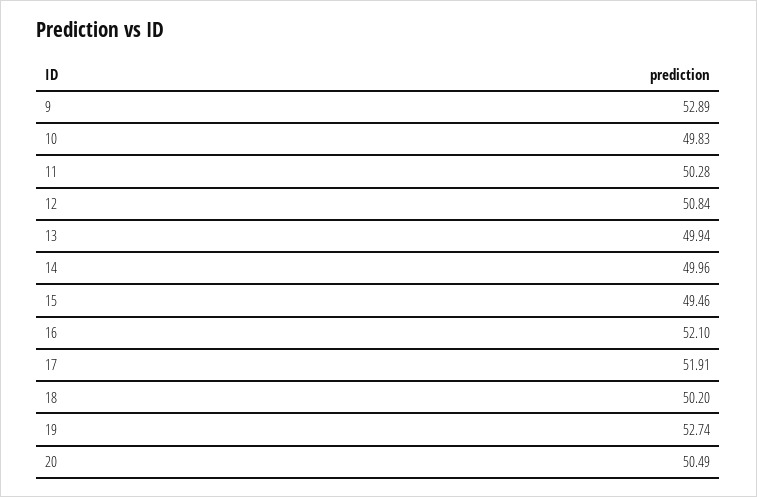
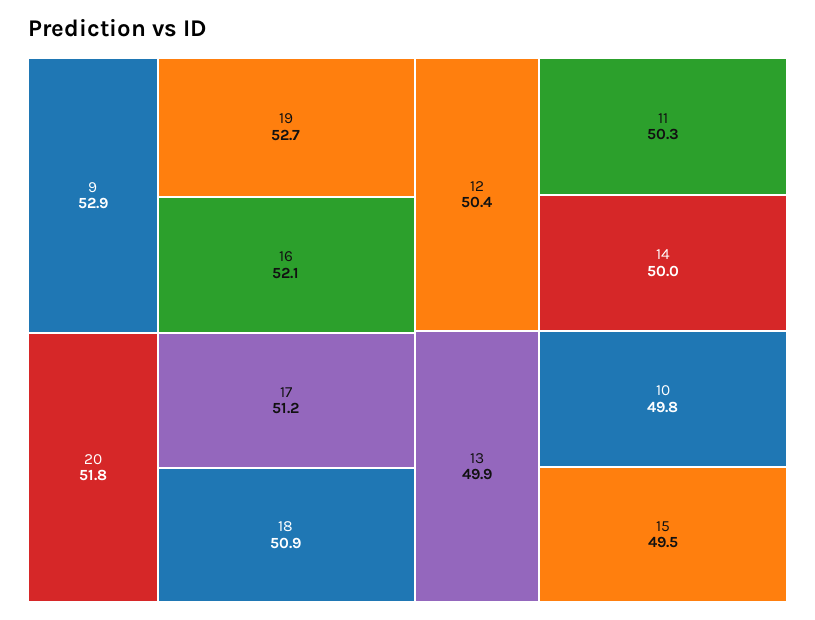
12: 50.84 -> 50.4
17: 51.91 -> 51.2
18: 50.2 -> 50.9
20: 50.49 -> 51.8

